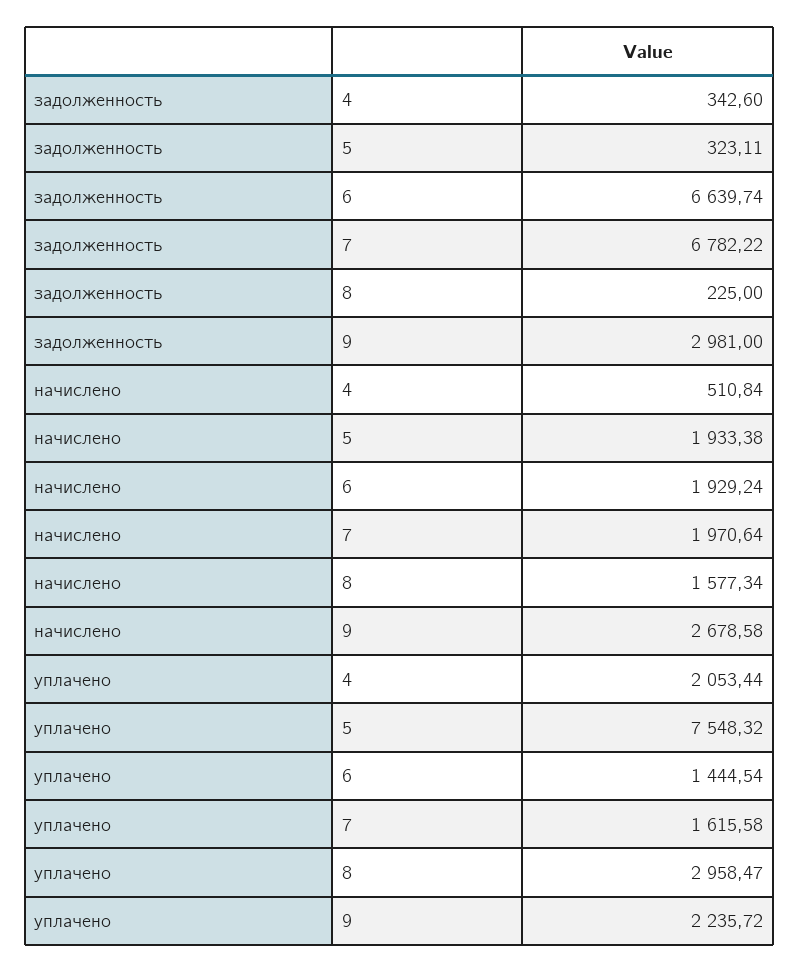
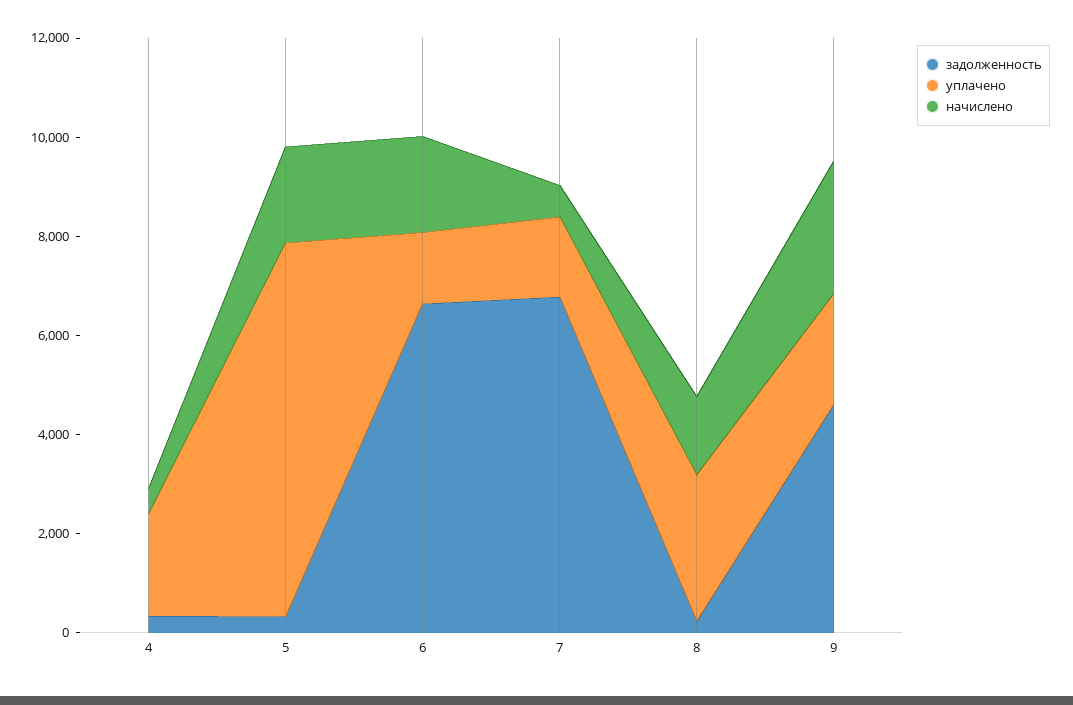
задолженность, 9: 2981 -> 4500
начислено, 7: 1970.64 -> 500

